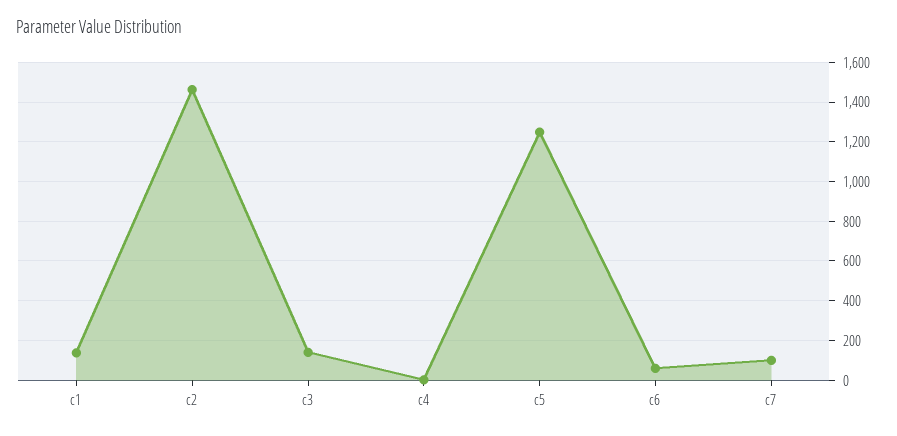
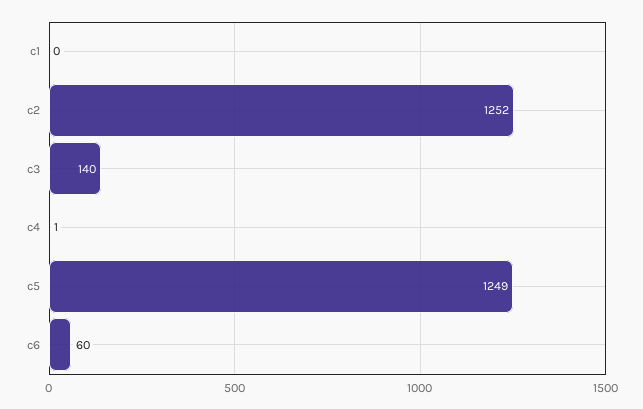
c1: 150 -> 0
c2: 1450 -> 1252
c7: 100 -> none

